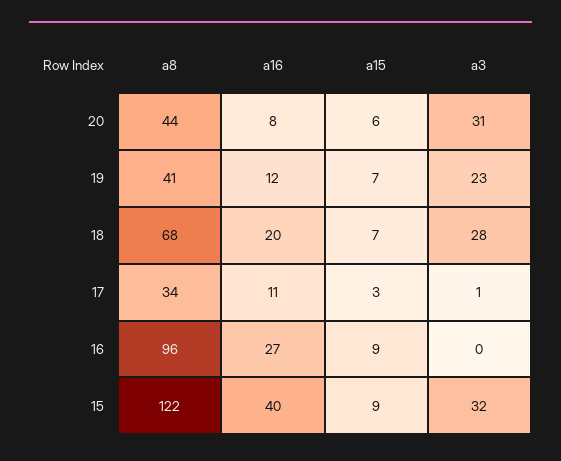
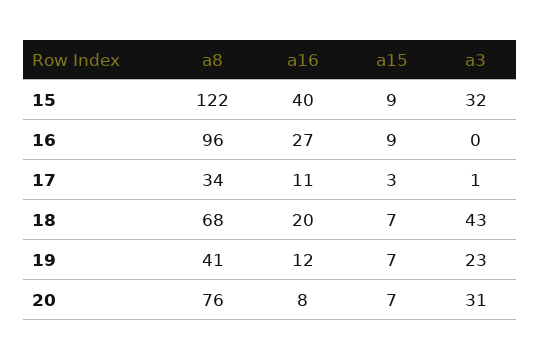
a8, 20: 44 -> 76
a15, 20: 6 -> 7
a3, 18: 28 -> 43

